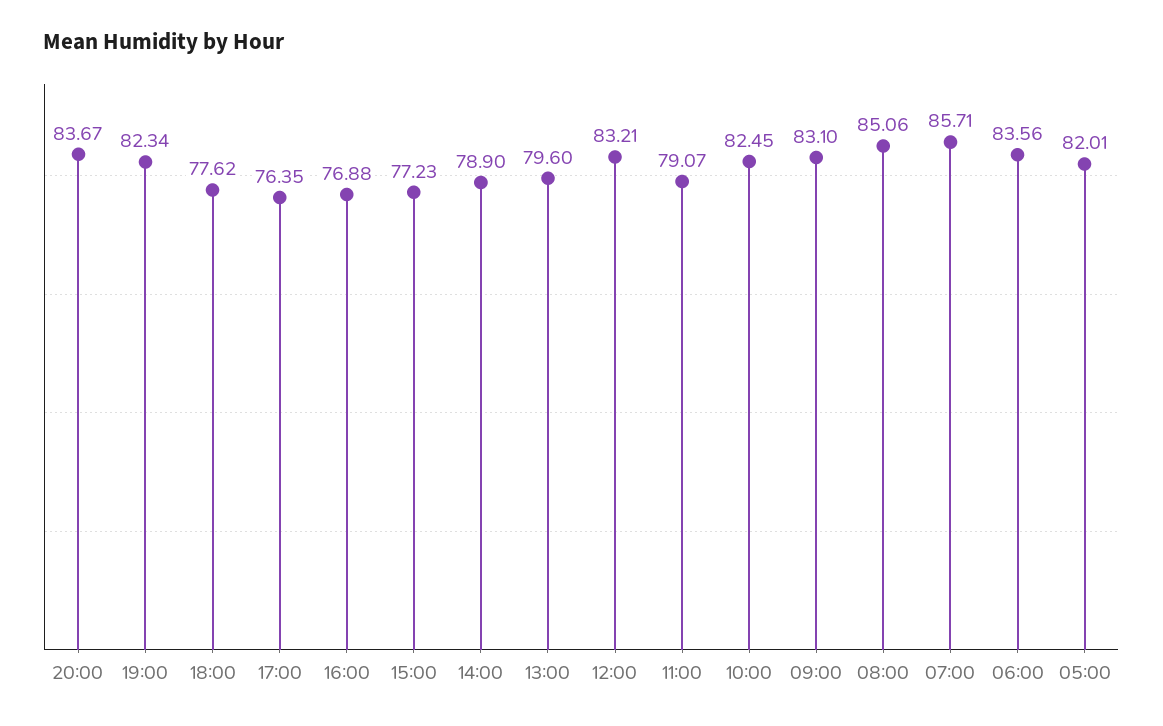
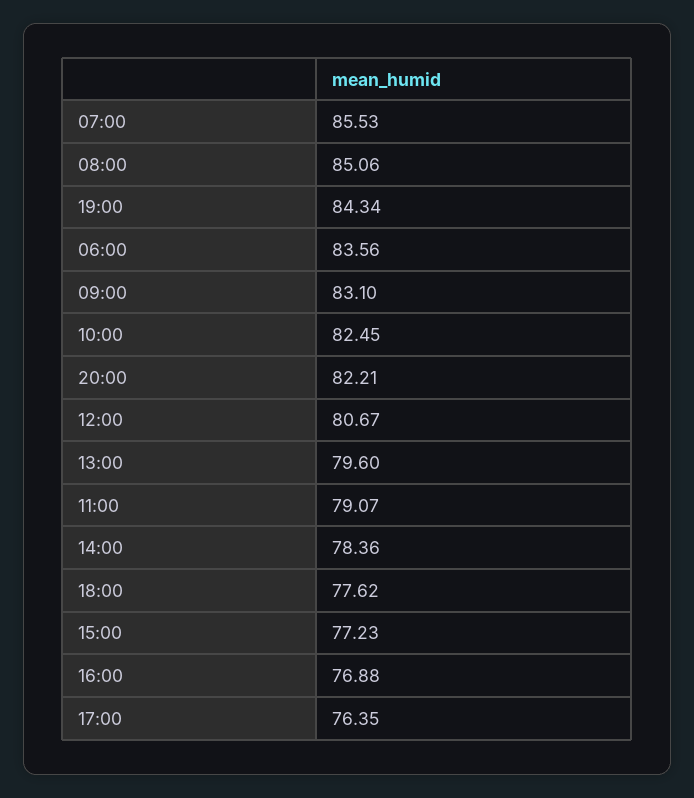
20:00: 83.67 -> 82.21
19:00: 82.34 -> 84.34
14:00: 78.9 -> 78.36
12:00: 83.21 -> 80.67
07:00: 85.71 -> 85.53
05:00: 82.01 -> none

